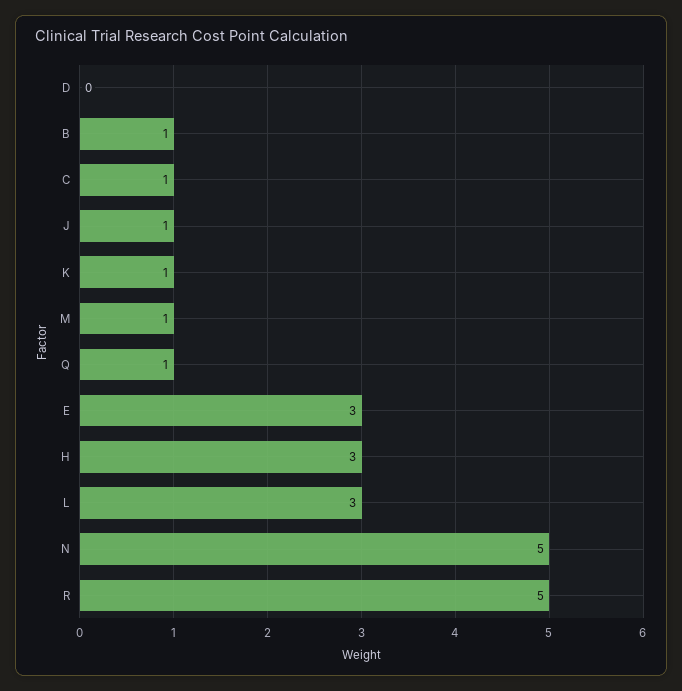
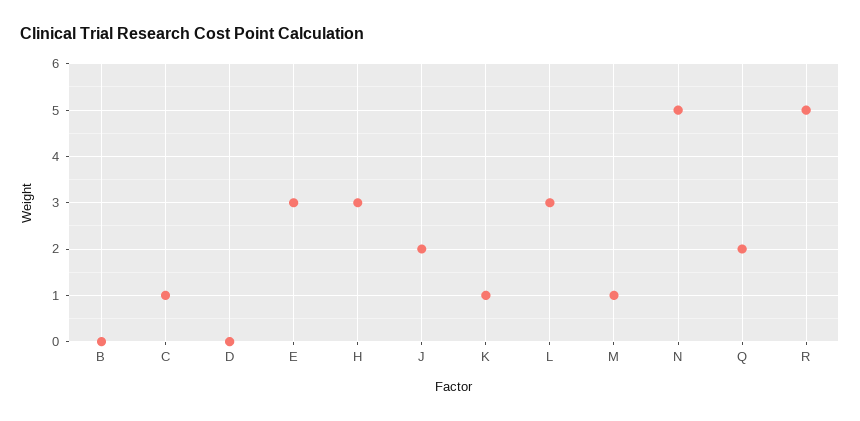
B: 1 -> 0
J: 1 -> 2
Q: 1 -> 2

